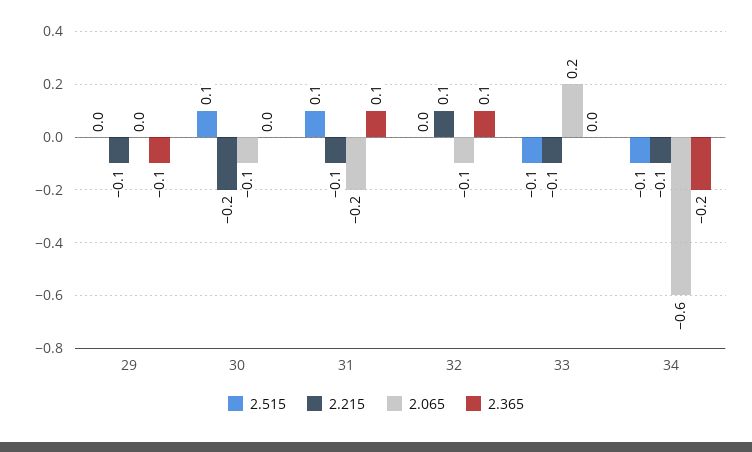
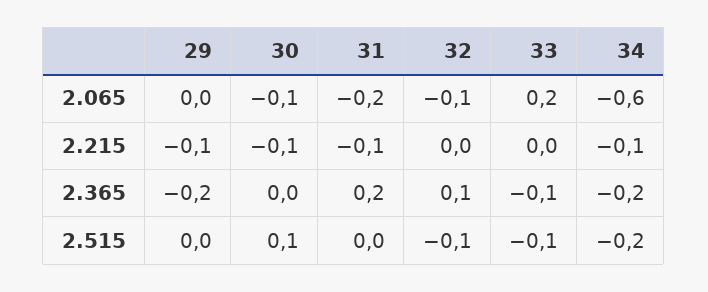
2.365, 29: -0.1 -> -0.2
2.215, 30: -0.2 -> -0.1
2.515, 31: 0.1 -> 0
2.365, 31: 0.1 -> 0.2
2.515, 32: 0 -> -0.1
2.215, 32: 0.1 -> 0
2.215, 33: -0.1 -> 0
2.365, 33: 0 -> -0.1
2.515, 34: -0.1 -> -0.2

